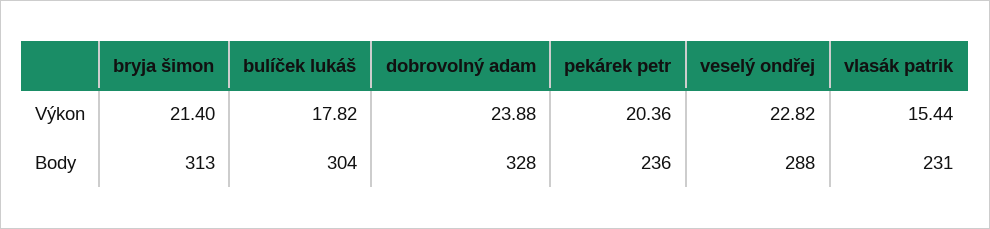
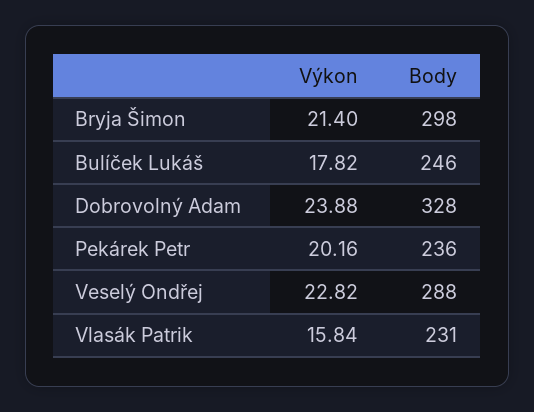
pekárek petr, Výkon: 20.36 -> 20.16
vlasák patrik, Výkon: 15.44 -> 15.84
bryja šimon, Body: 313 -> 298
bulíček lukáš, Body: 304 -> 246

